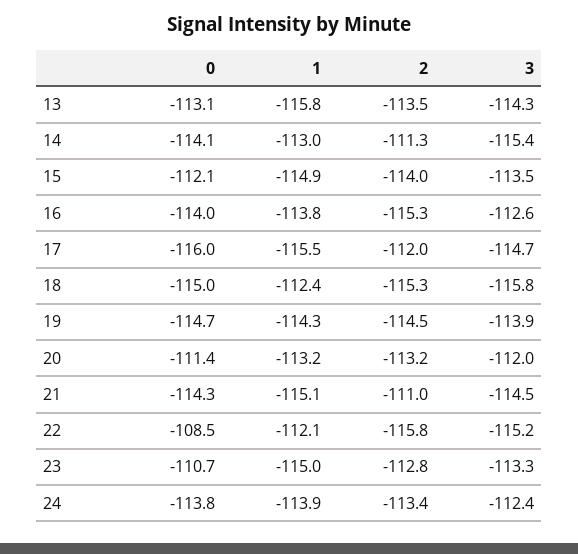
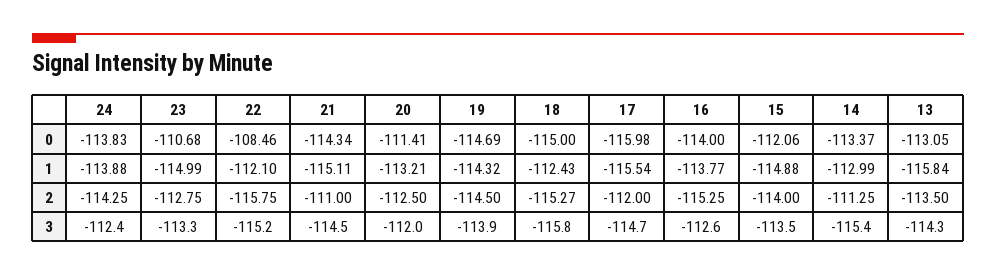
0, 14: -114.1 -> -113.37
2, 20: -113.2 -> -112.5
2, 24: -113.4 -> -114.25

